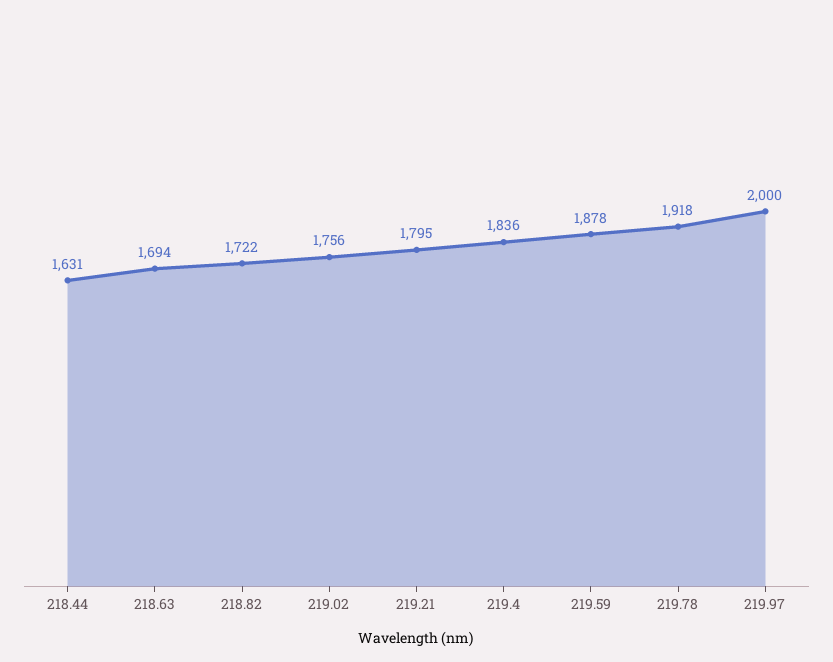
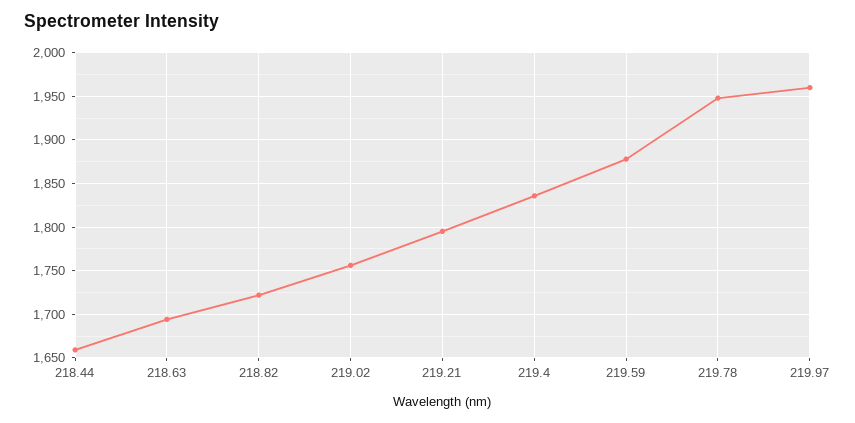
218.44: 1631 -> 1660
219.78: 1918 -> 1950
219.97: 2000 -> 1960

